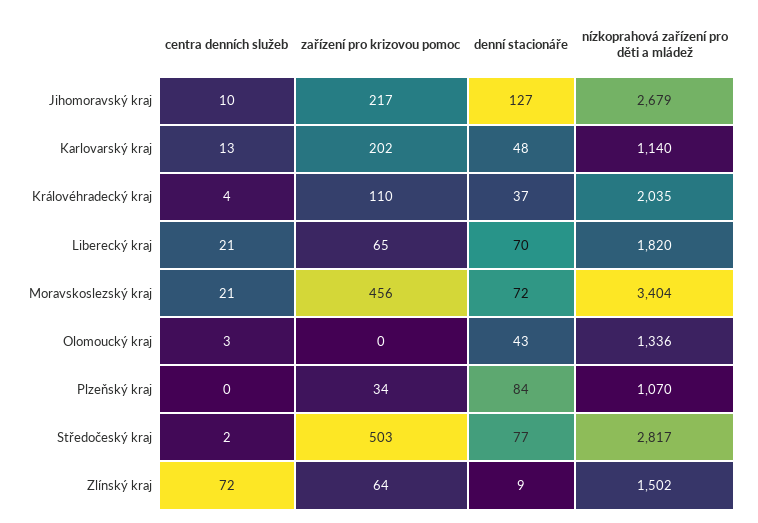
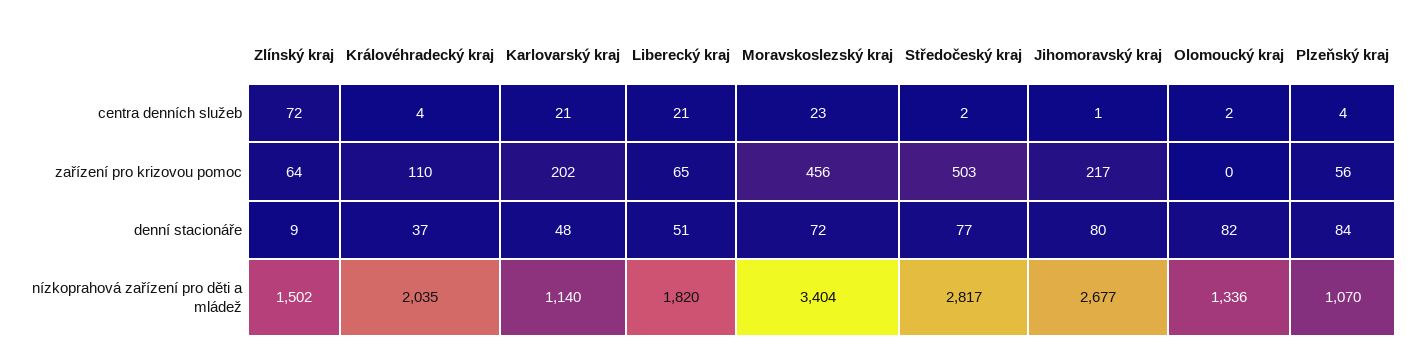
centra denních služeb, Jihomoravský kraj: 10 -> 1
denní stacionáře, Jihomoravský kraj: 127 -> 80
nízkoprahová zařízení pro děti a mládež, Jihomoravský kraj: 2679 -> 2677
centra denních služeb, Karlovarský kraj: 13 -> 21
denní stacionáře, Liberecký kraj: 70 -> 51
centra denních služeb, Moravskoslezský kraj: 21 -> 23
centra denních služeb, Olomoucký kraj: 3 -> 2
denní stacionáře, Olomoucký kraj: 43 -> 82
centra denních služeb, Plzeňský kraj: 0 -> 4
zařízení pro krizovou pomoc, Plzeňský kraj: 34 -> 56

